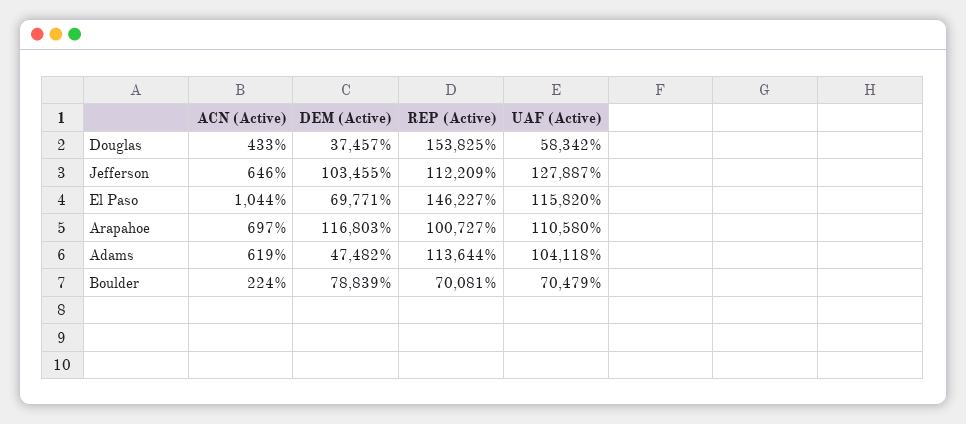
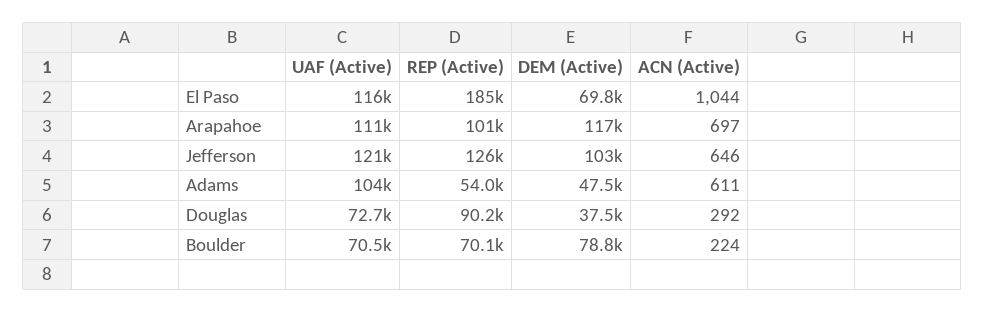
ACN (Active), Douglas: 433 -> 292
REP (Active), Douglas: 153825 -> 90200
UAF (Active), Douglas: 58342 -> 72700
REP (Active), Jefferson: 112209 -> 126000
UAF (Active), Jefferson: 127887 -> 121000
REP (Active), El Paso: 146227 -> 185000
ACN (Active), Adams: 619 -> 611
REP (Active), Adams: 113644 -> 54000

